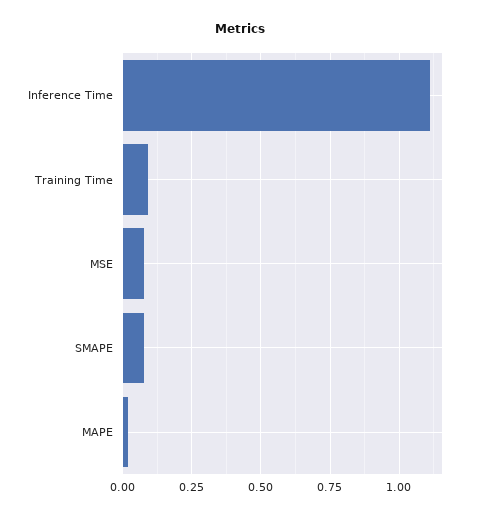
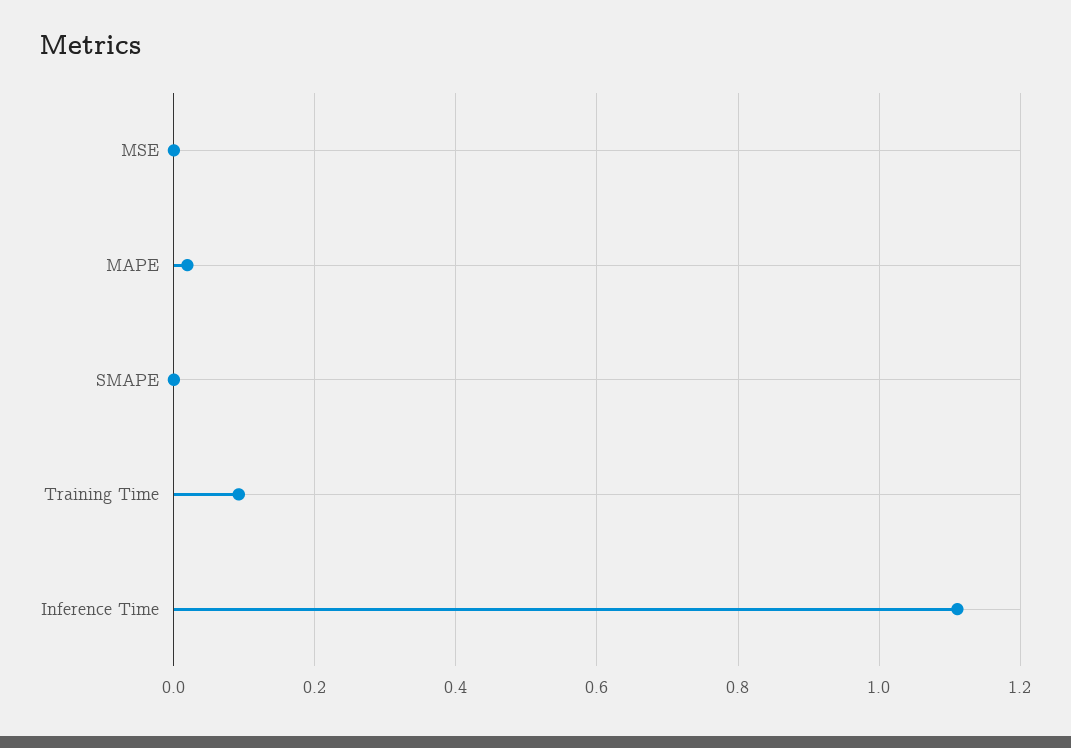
MSE: 0.075 -> 0
SMAPE: 0.075 -> 0

